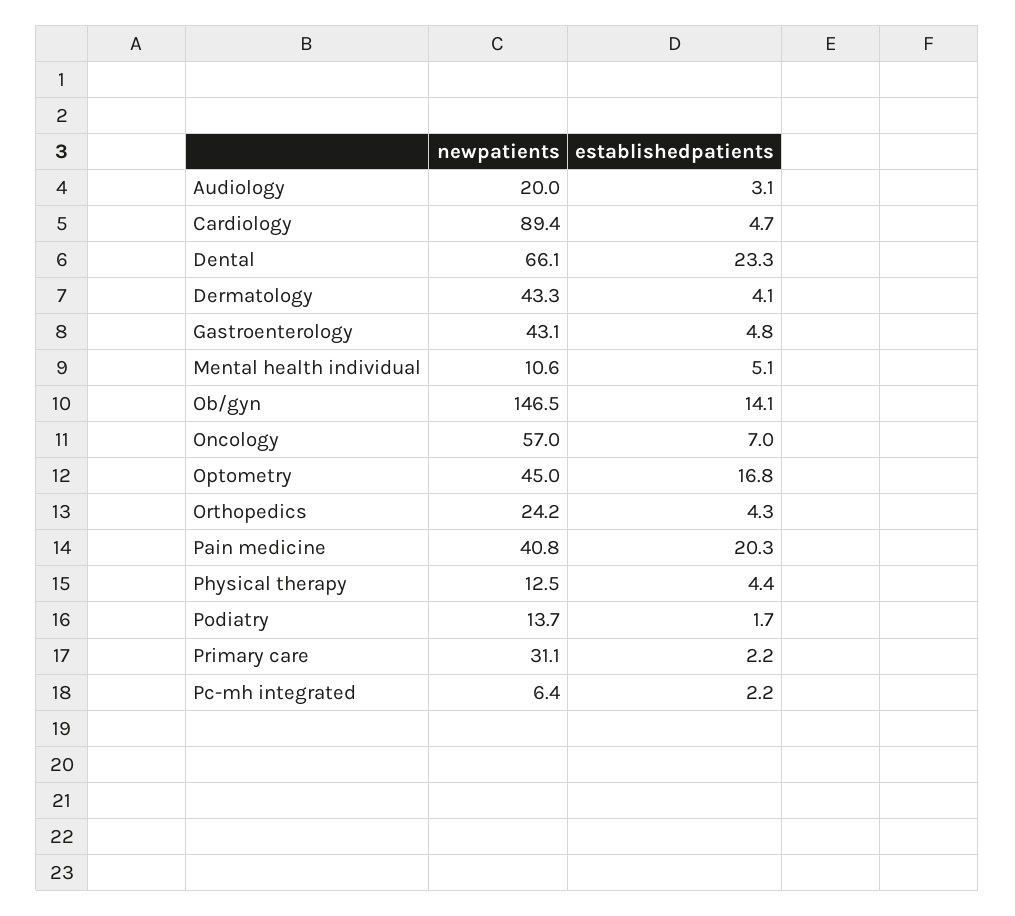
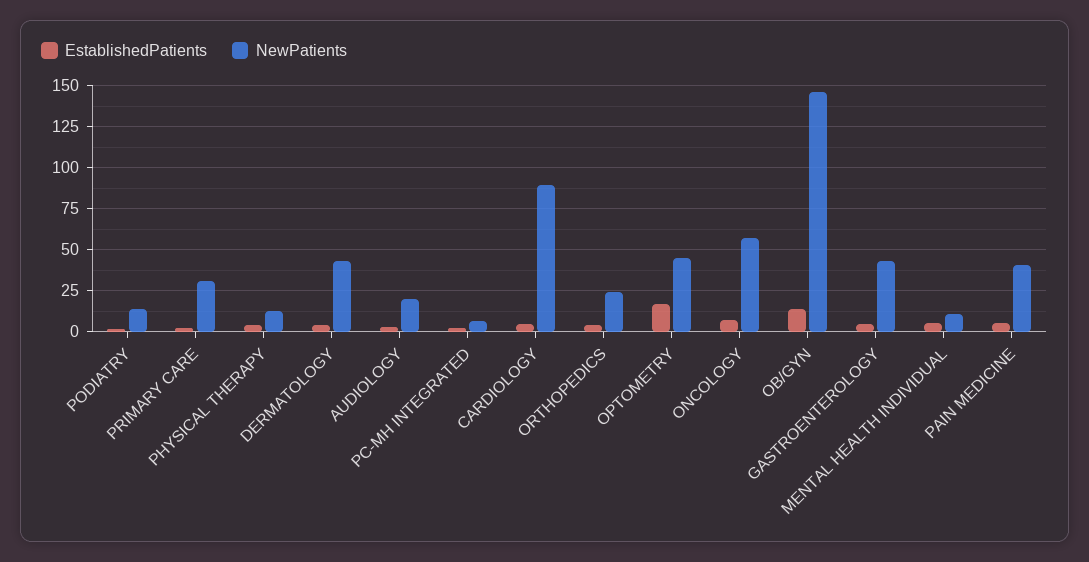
newpatients, Dental: 66.1 -> none
establishedpatients, Dental: 23.3 -> none
establishedpatients, Pain medicine: 20.3 -> 5

